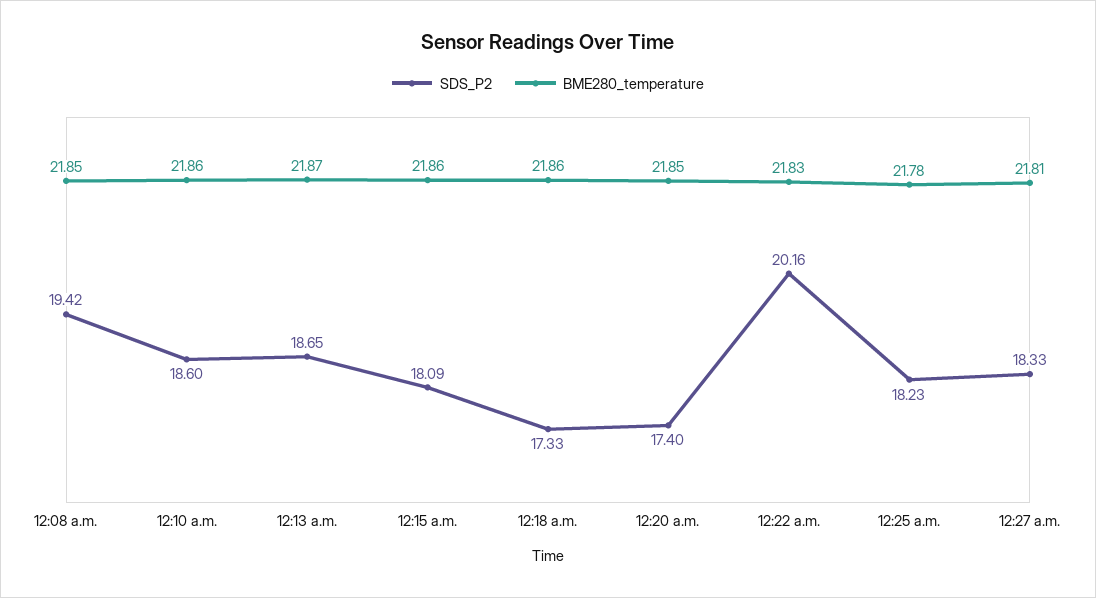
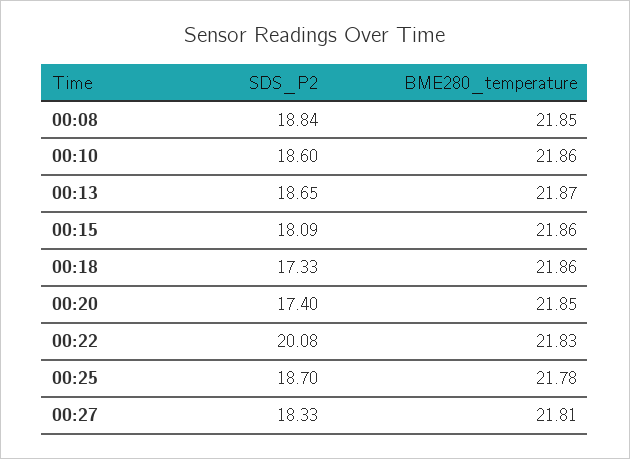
SDS_P2, 12:08 a.m.: 19.42 -> 18.84
SDS_P2, 12:22 a.m.: 20.16 -> 20.08
SDS_P2, 12:25 a.m.: 18.23 -> 18.7

